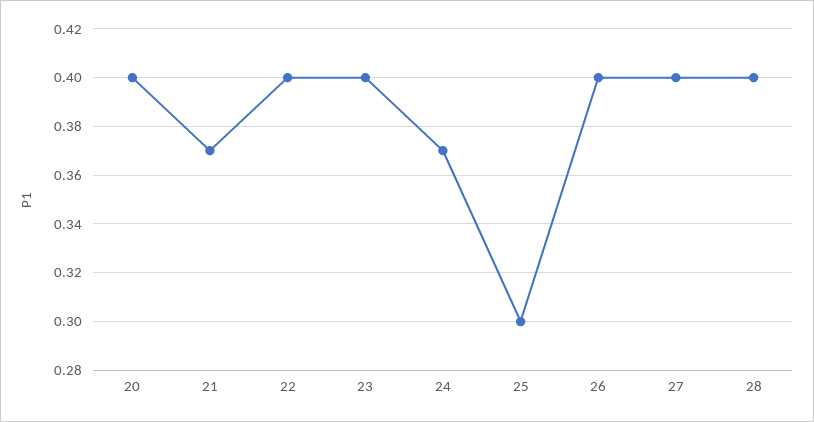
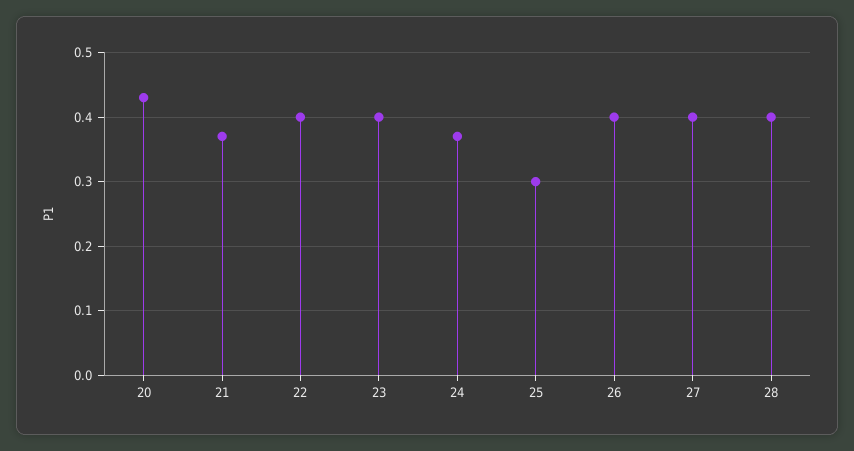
20: 0.4 -> 0.43

